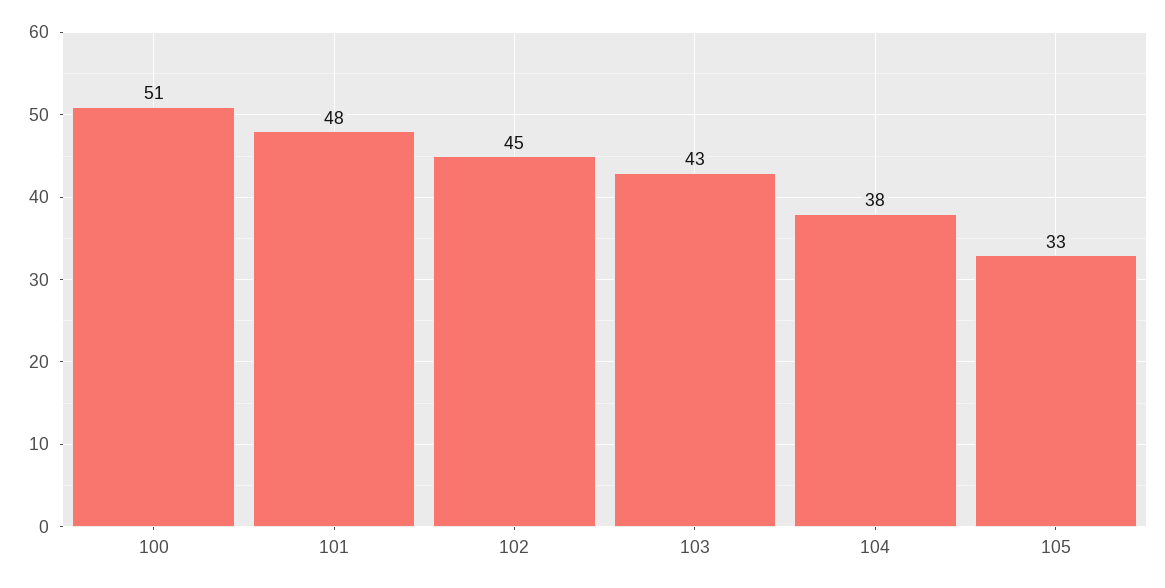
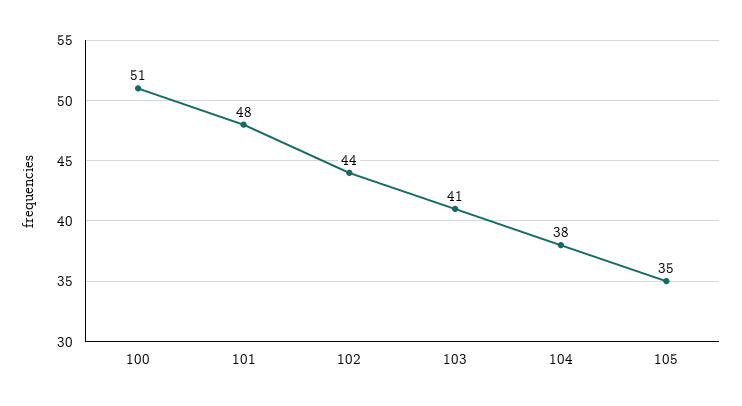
102: 45 -> 44
103: 43 -> 41
105: 33 -> 35

